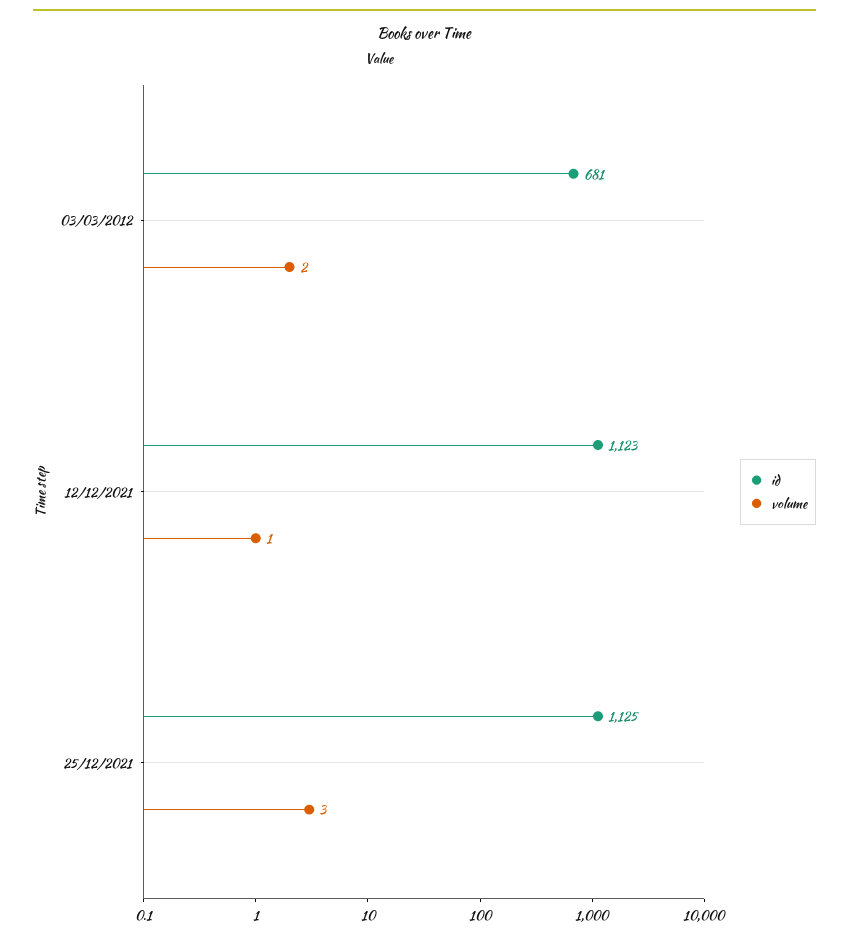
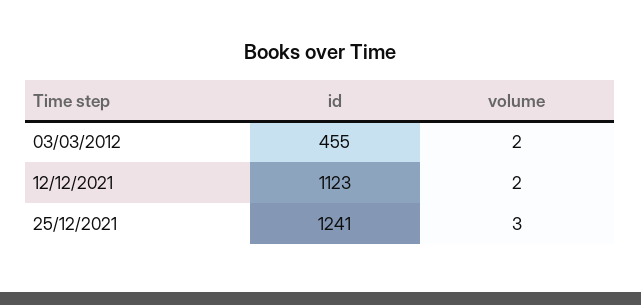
id, 03/03/2012: 681 -> 455
volume, 12/12/2021: 1 -> 2
id, 25/12/2021: 1125 -> 1241

